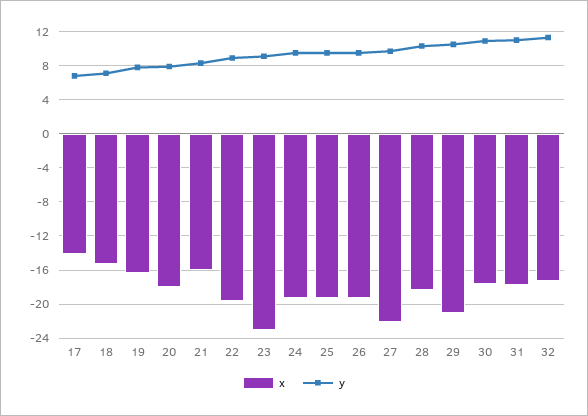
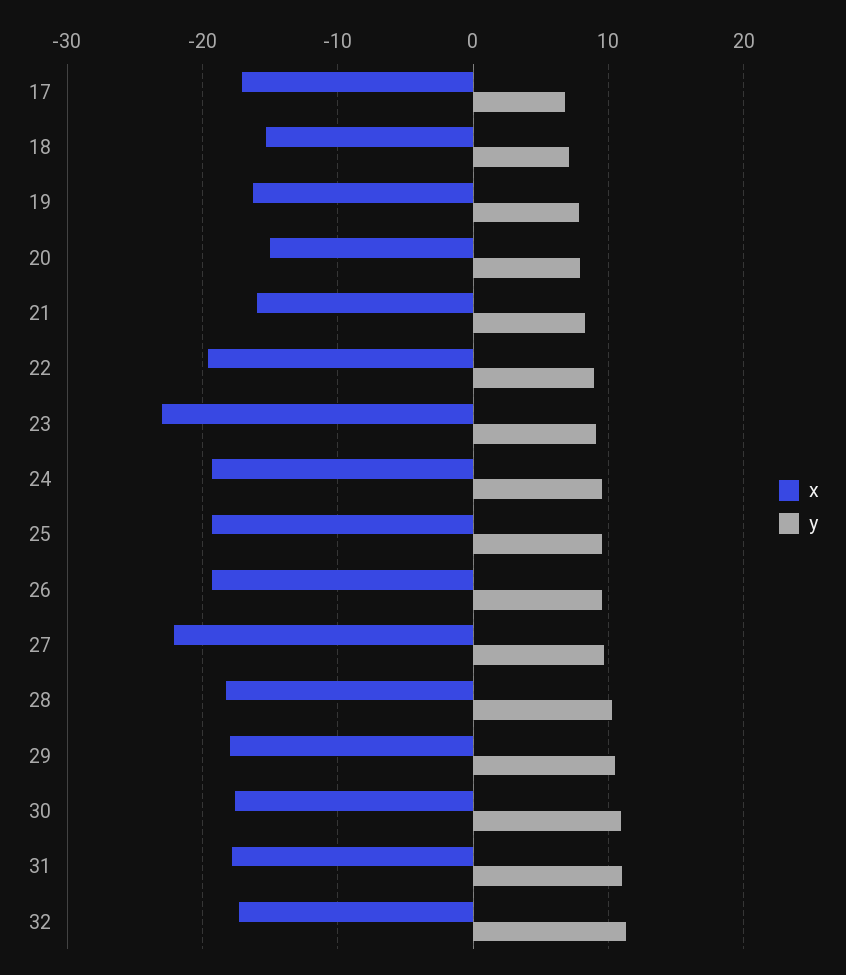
x, 17: -14 -> -17
x, 20: -18 -> -15
x, 29: -21 -> -18

